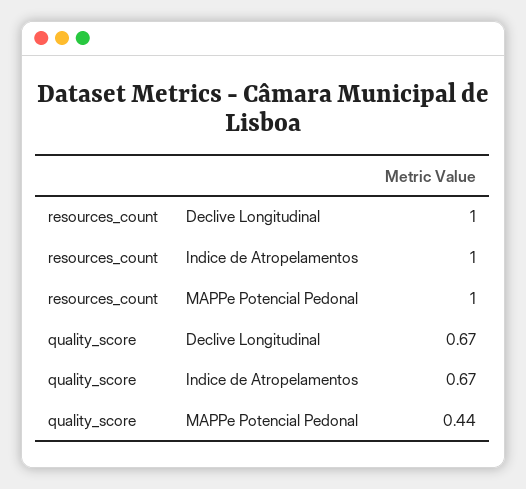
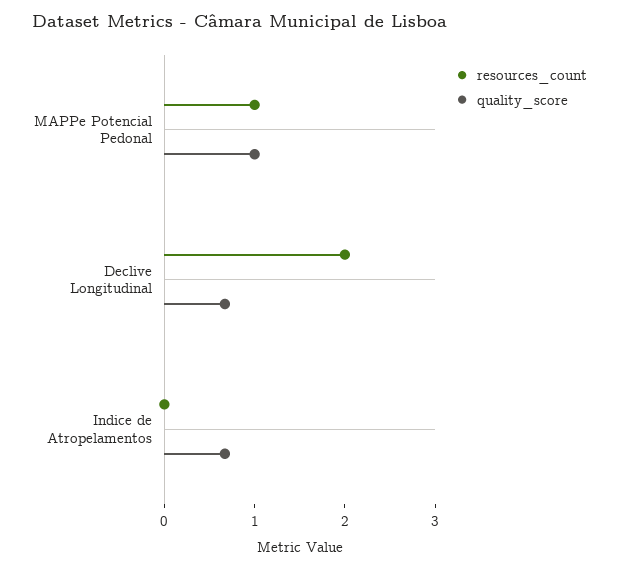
resources_count, Declive Longitudinal: 1 -> 2
resources_count, Indice de Atropelamentos: 1 -> 0
quality_score, MAPPe Potencial Pedonal: 0.44 -> 1

